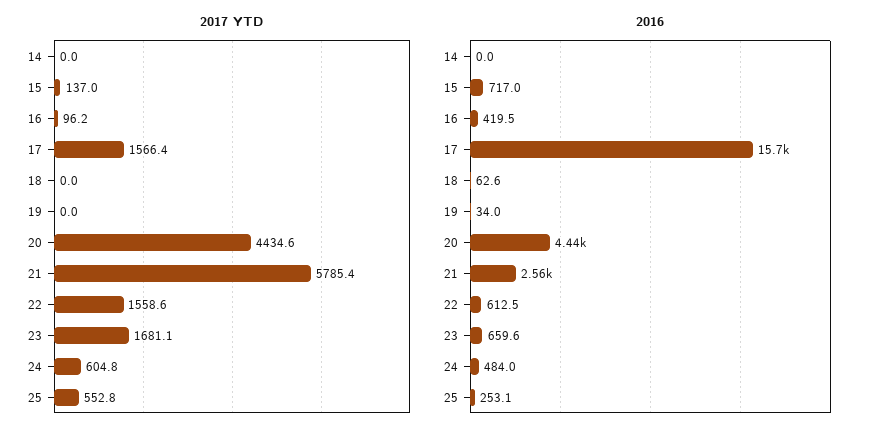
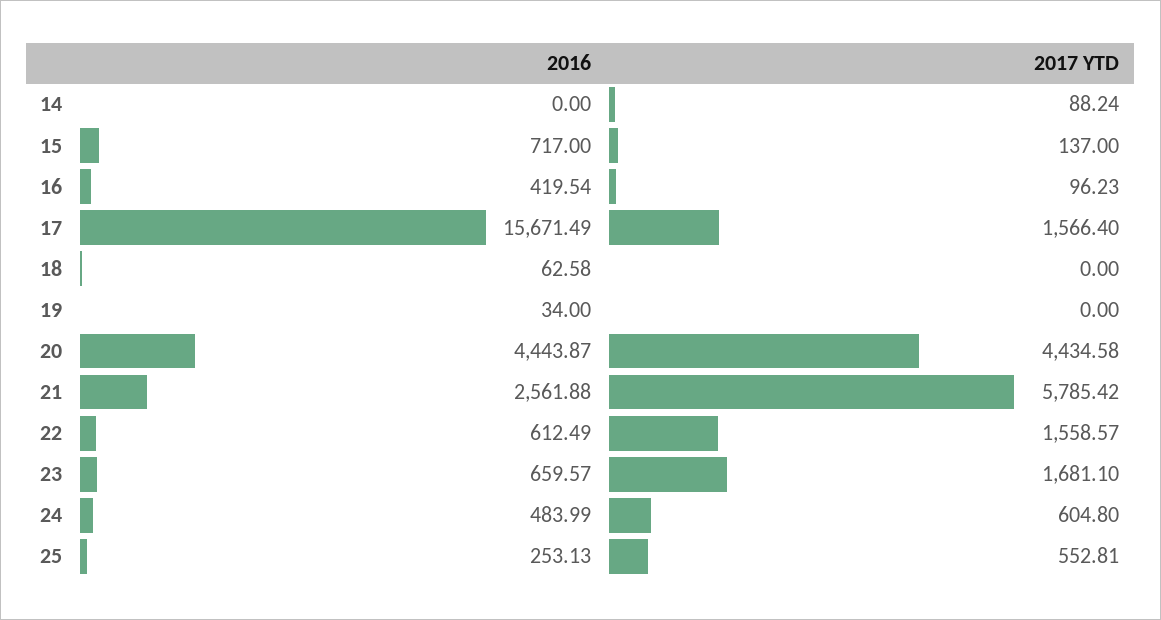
2017 YTD, 14: 0 -> 88.24

